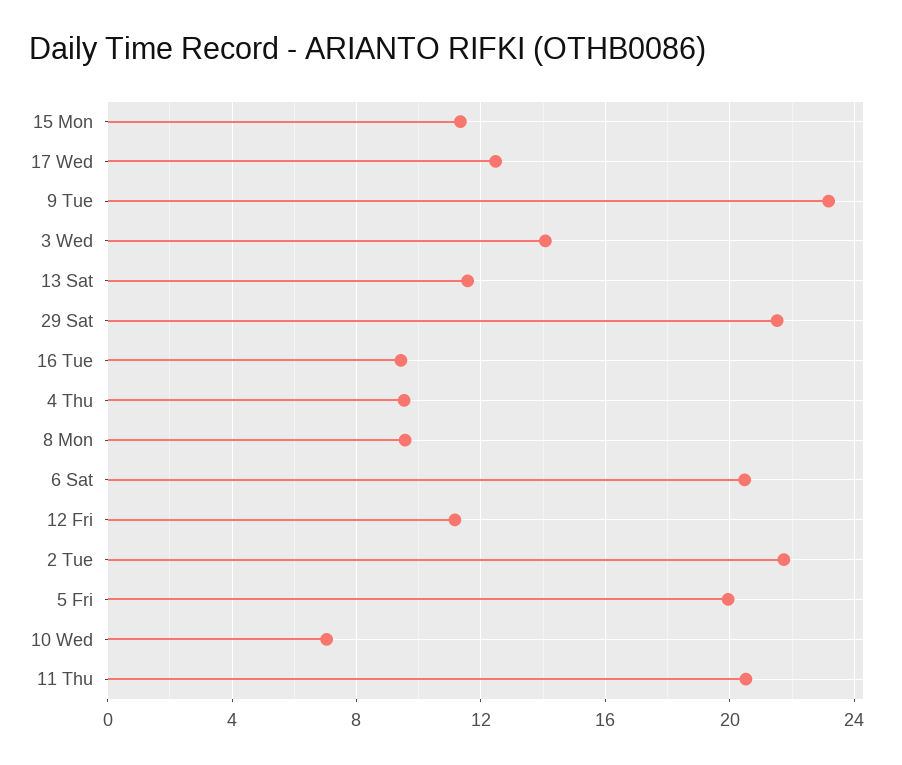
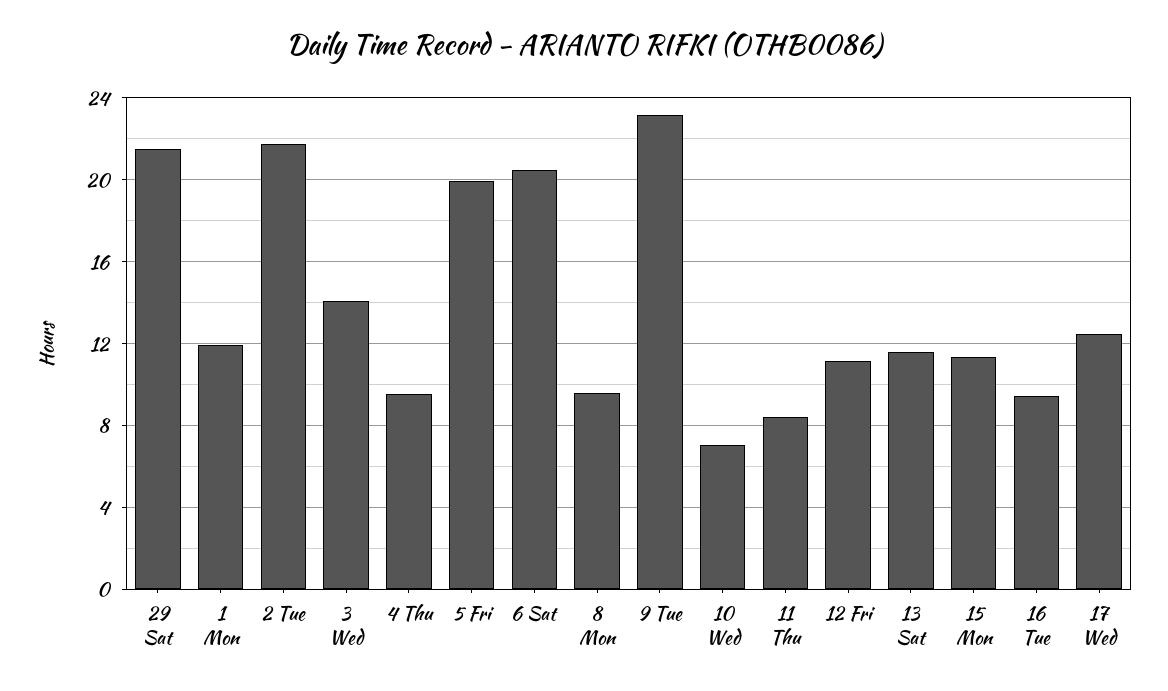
11 Thu: 20.5 -> 8.5
1 Mon: none -> 12

